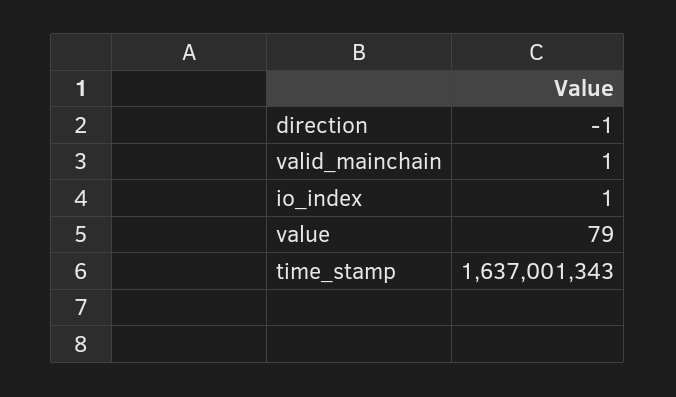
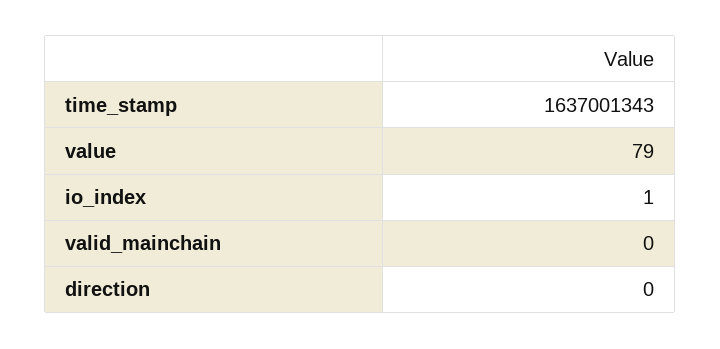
direction: -1 -> 0
valid_mainchain: 1 -> 0

